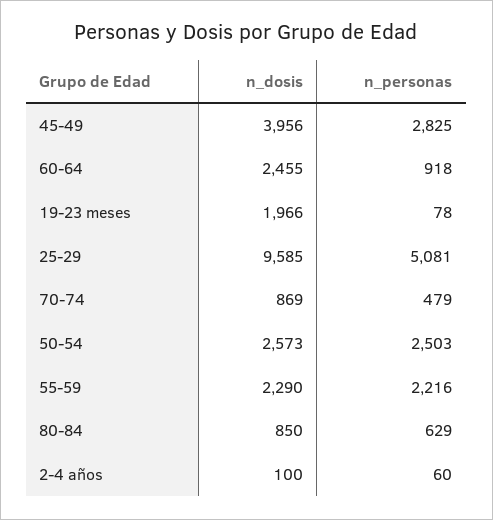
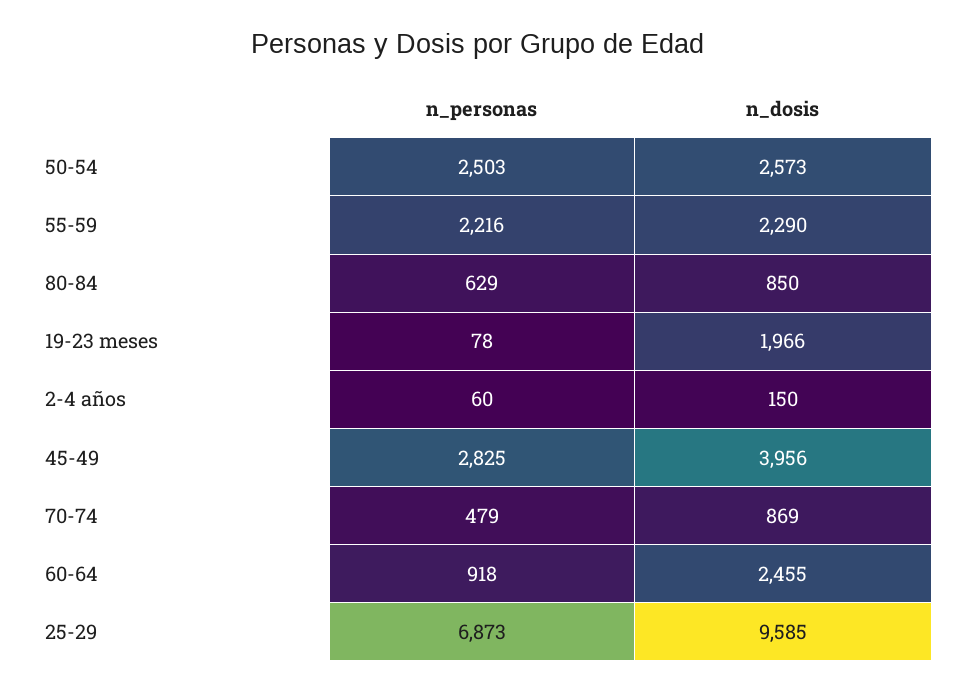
n_personas, 25-29: 5081 -> 6873
n_dosis, 2-4 años: 100 -> 150

